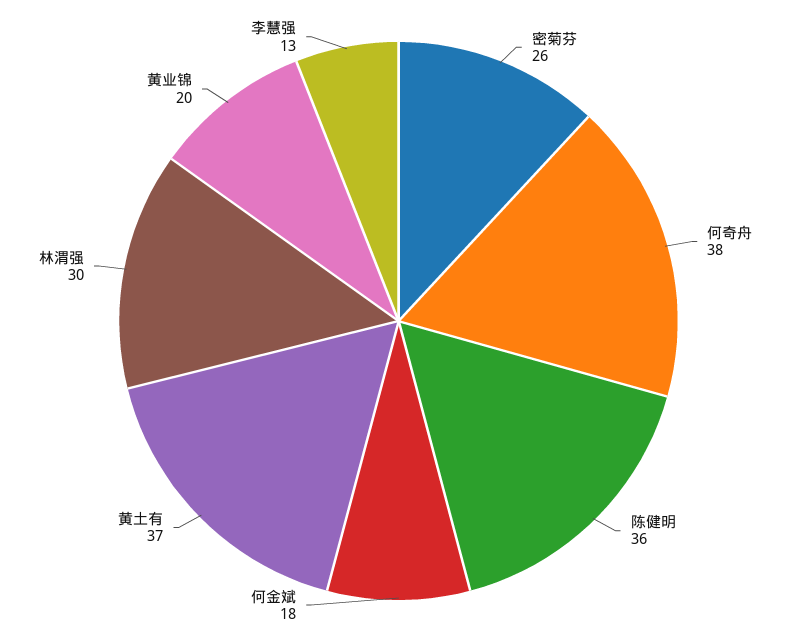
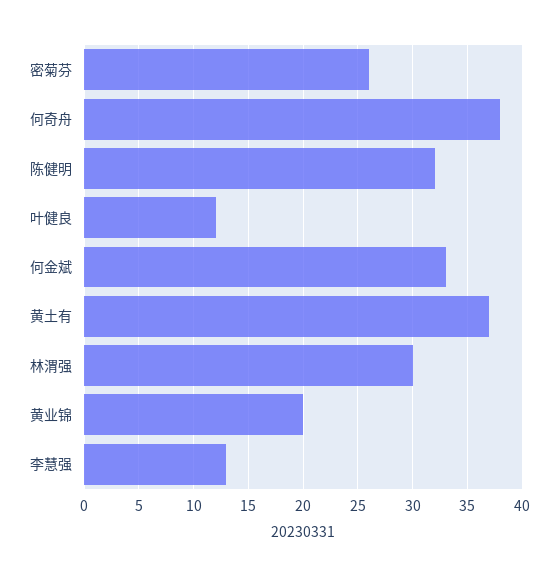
陈健明: 36 -> 32
何金斌: 18 -> 33
叶健良: none -> 12

